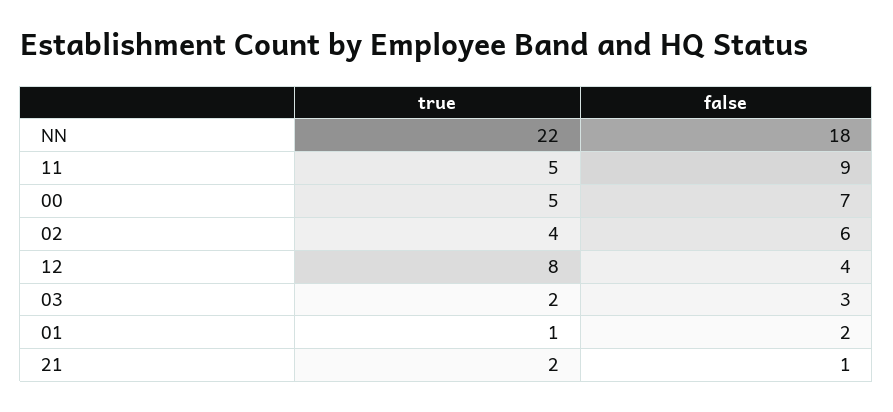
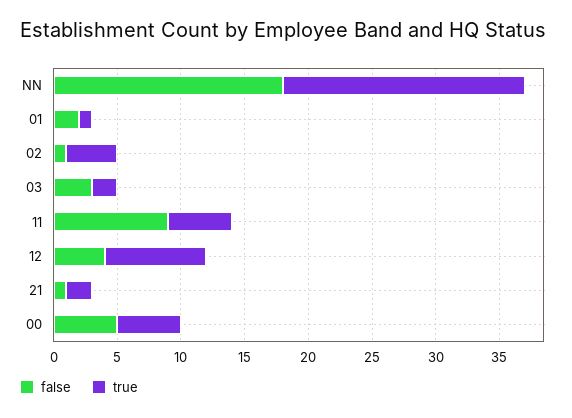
true, NN: 22 -> 19
false, 00: 7 -> 5
false, 02: 6 -> 1

